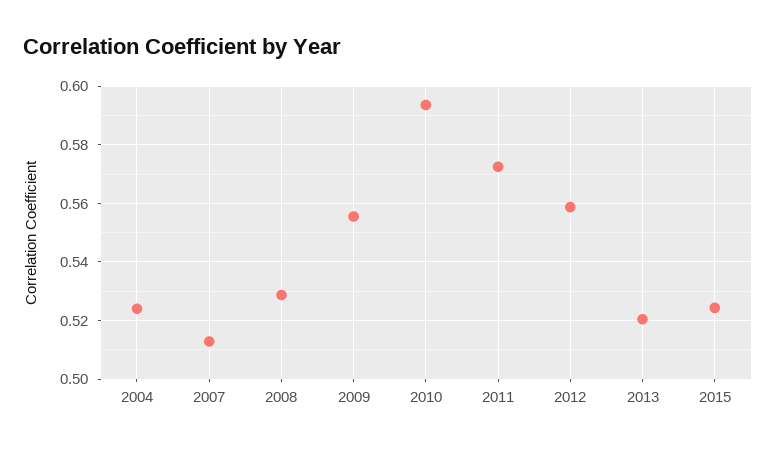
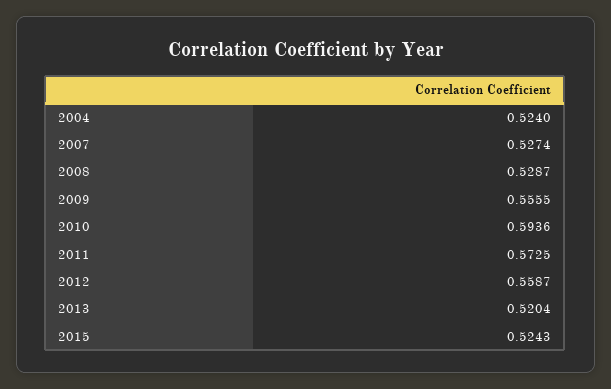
2007: 0.5125 -> 0.5274

